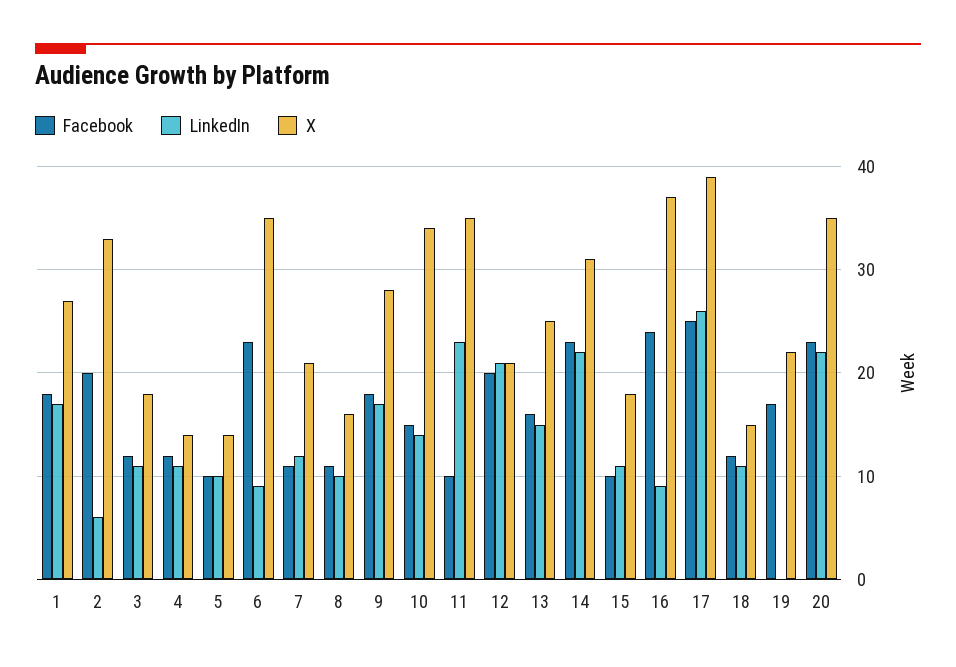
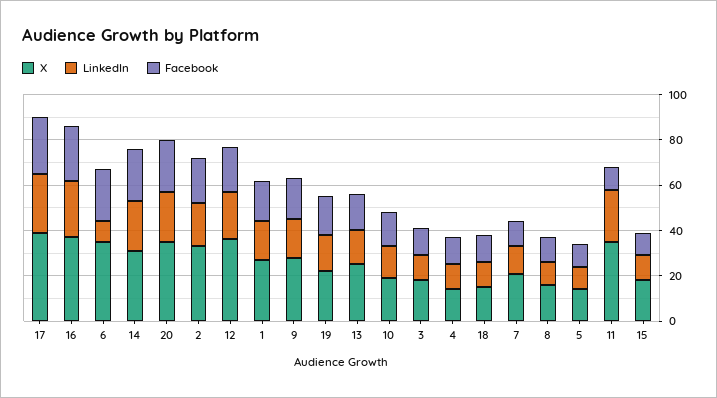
LinkedIn, 2: 6 -> 20
X, 10: 34 -> 20
X, 12: 21 -> 35
LinkedIn, 16: 9 -> 25
LinkedIn, 19: 0 -> 15

